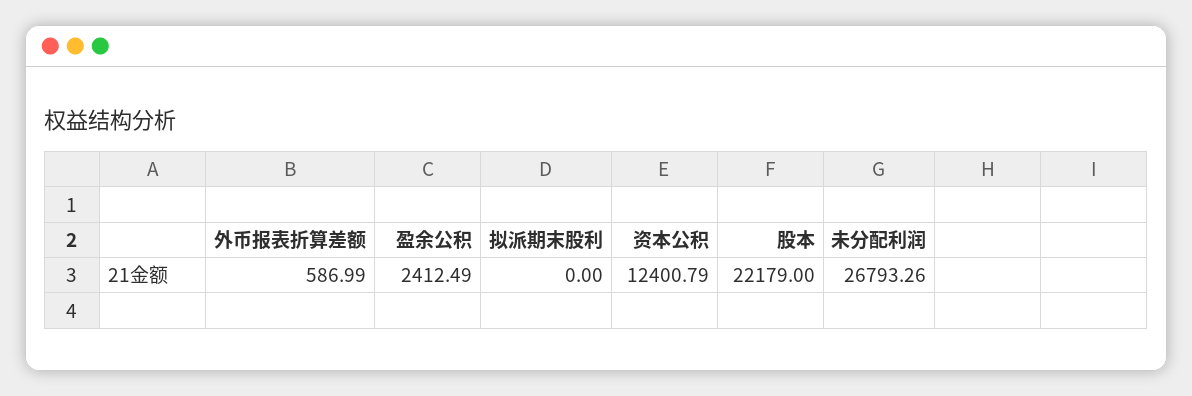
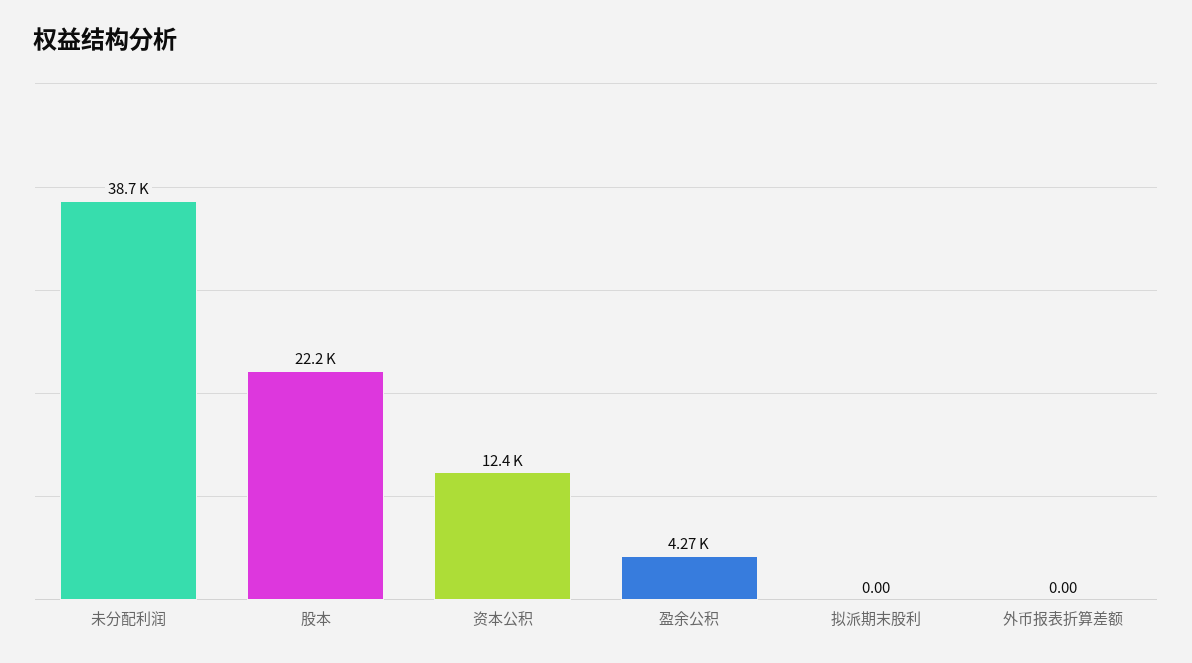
外币报表折算差额: 586.99 -> 0
盈余公积: 2412.49 -> 4270
未分配利润: 26793.26 -> 38700

